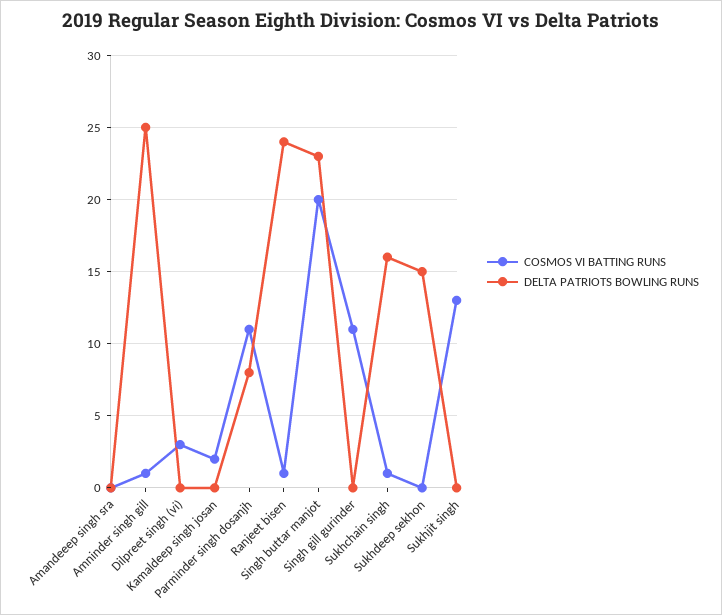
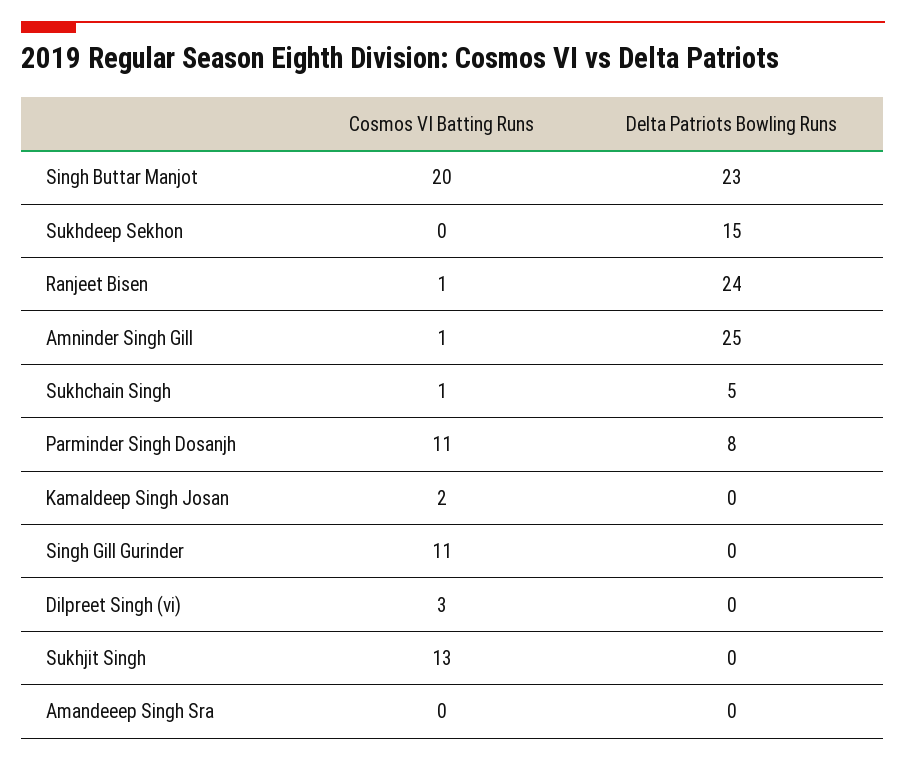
DELTA PATRIOTS BOWLING RUNS, Sukhchain singh: 16 -> 5

